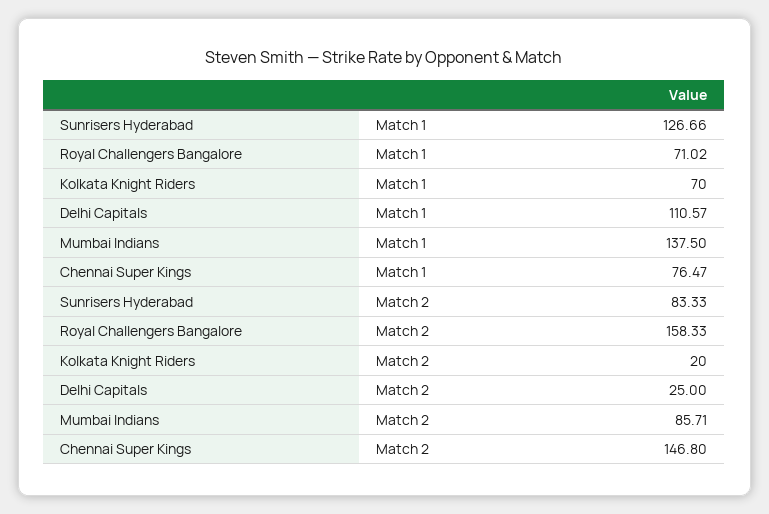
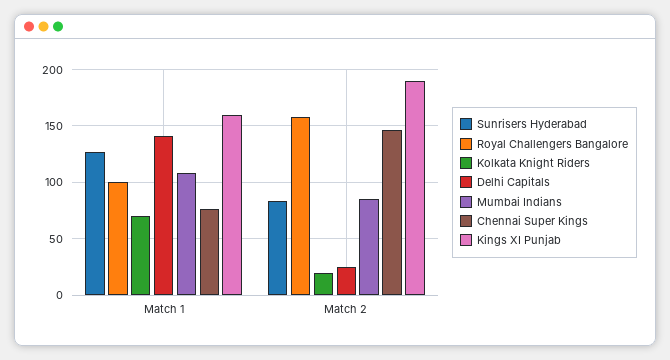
Royal Challengers Bangalore, Match 1: 71.02 -> 100
Delhi Capitals, Match 1: 110.57 -> 140
Mumbai Indians, Match 1: 137.5 -> 110
Kings XI Punjab, Match 1: none -> 160
Kings XI Punjab, Match 2: none -> 190

